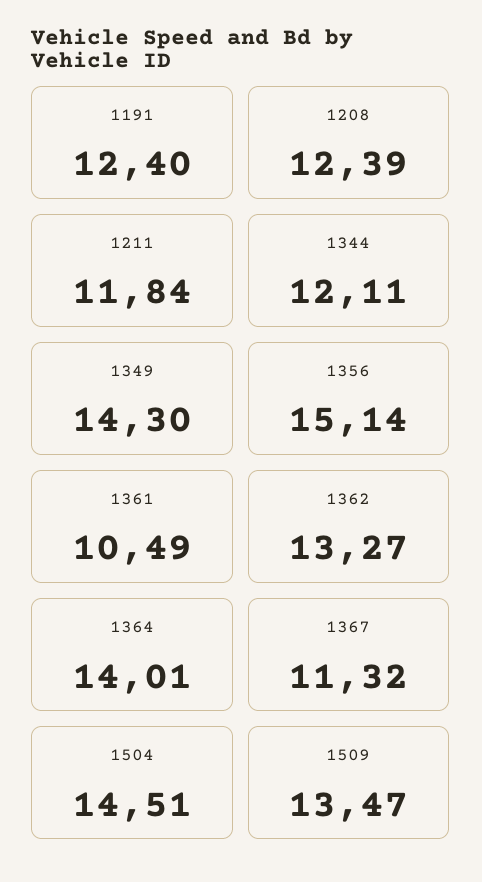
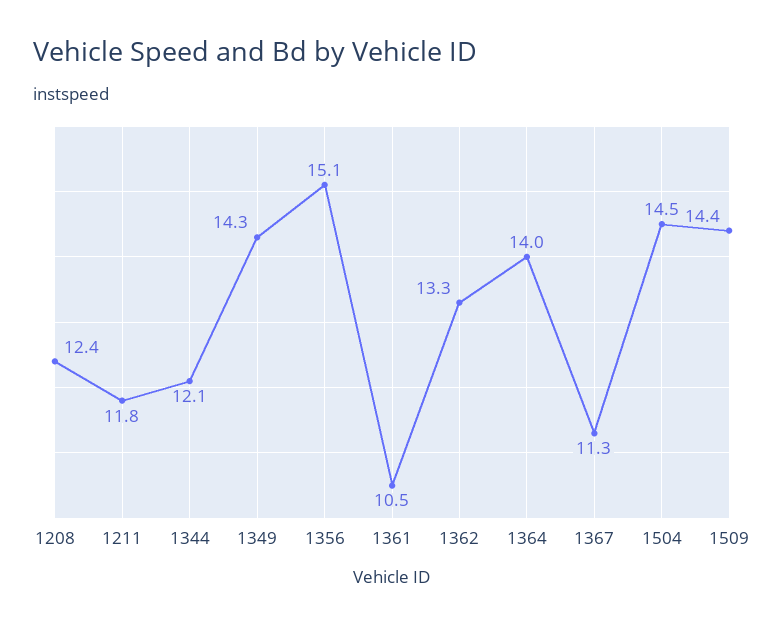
1191: 12.4 -> none
1509: 13.47 -> 14.4

